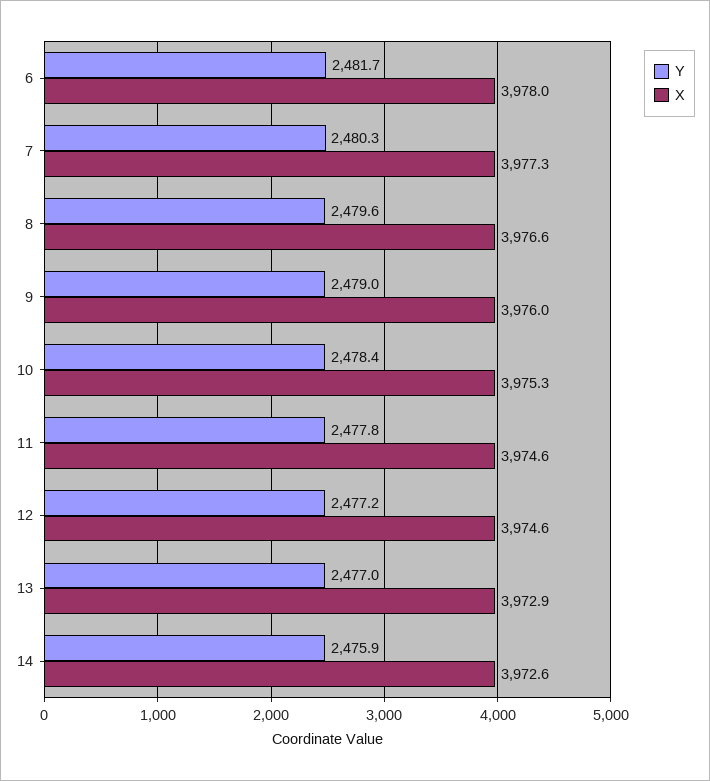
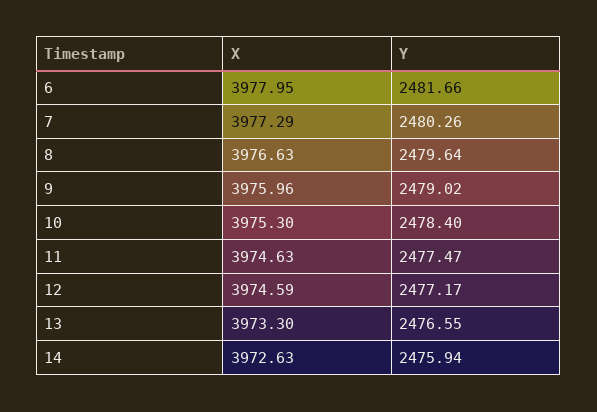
Y, 11: 2477.8 -> 2477.47
Y, 13: 2477 -> 2476.55
X, 13: 3972.9 -> 3973.3

